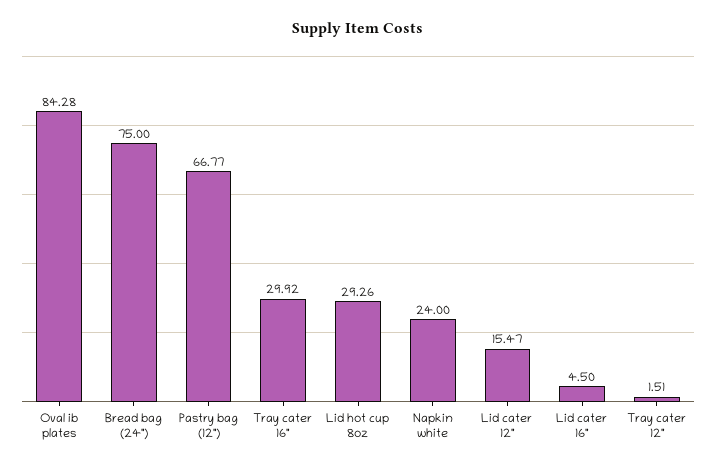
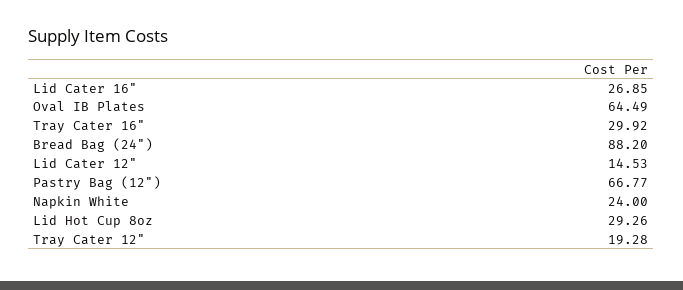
Oval ib plates: 84.28 -> 64.49
Bread bag (24"): 75 -> 88.2
Lid cater 12": 15.47 -> 14.53
Lid cater 16": 4.5 -> 26.85
Tray cater 12": 1.51 -> 19.28

